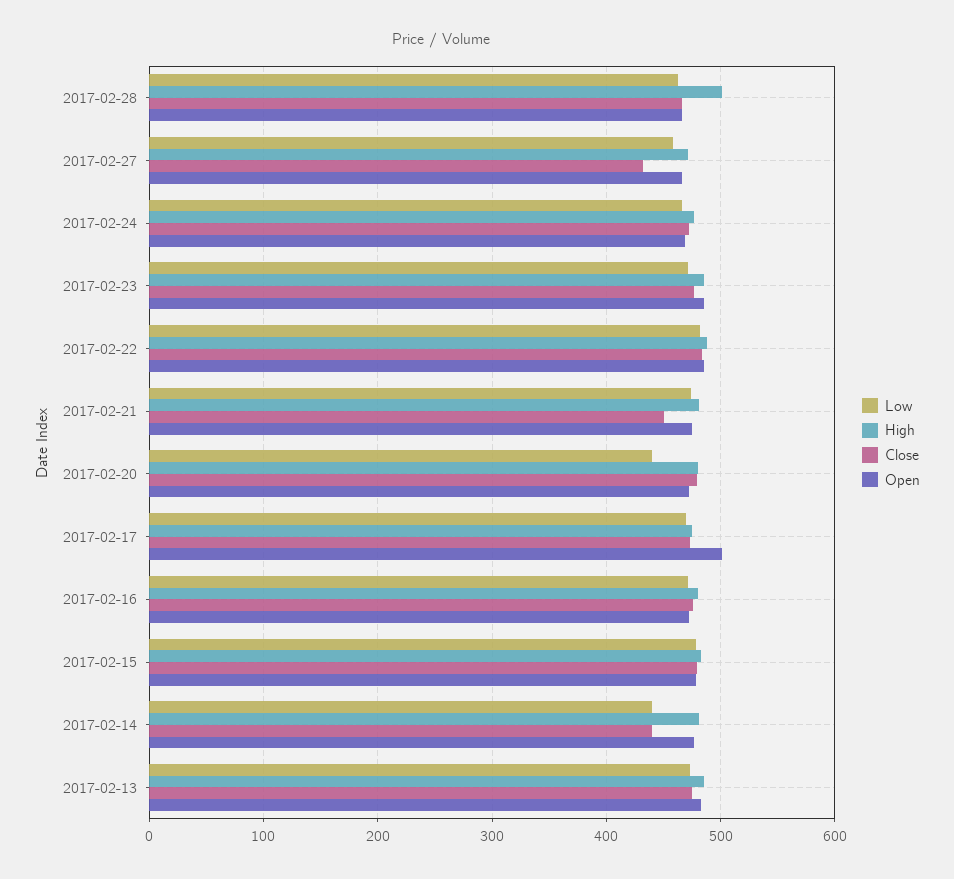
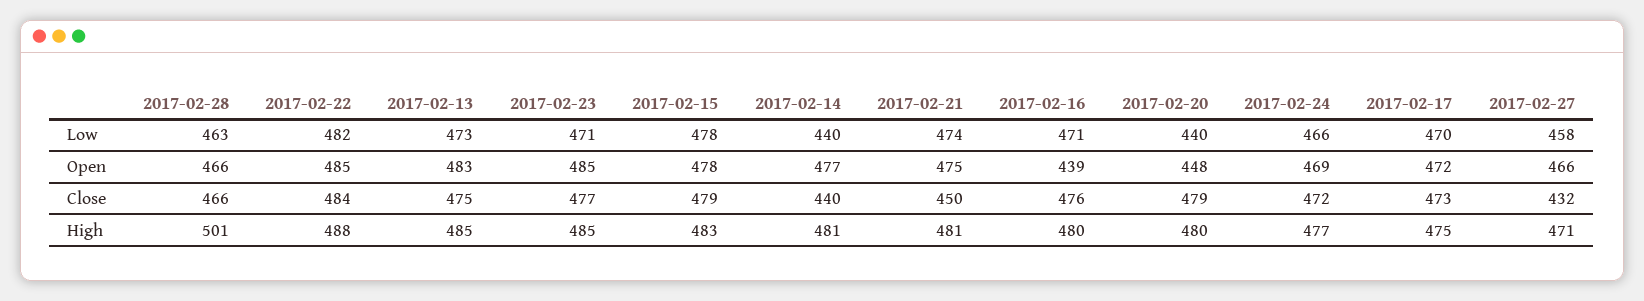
Open, 2017-02-20: 470 -> 448
Open, 2017-02-17: 500 -> 472
Open, 2017-02-16: 470 -> 439

